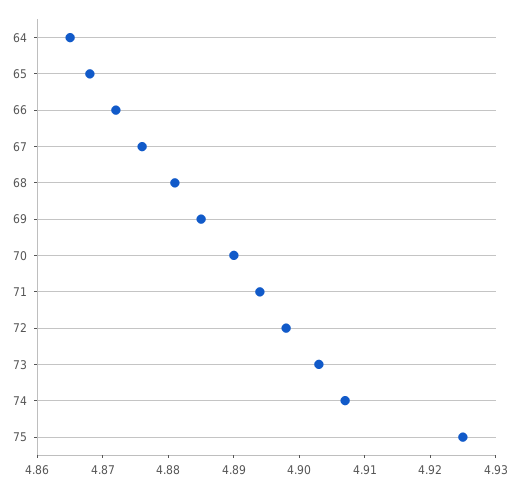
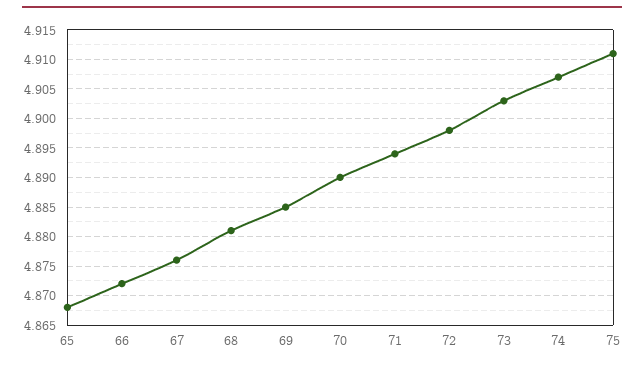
64: 4.865 -> none
75: 4.925 -> 4.91

